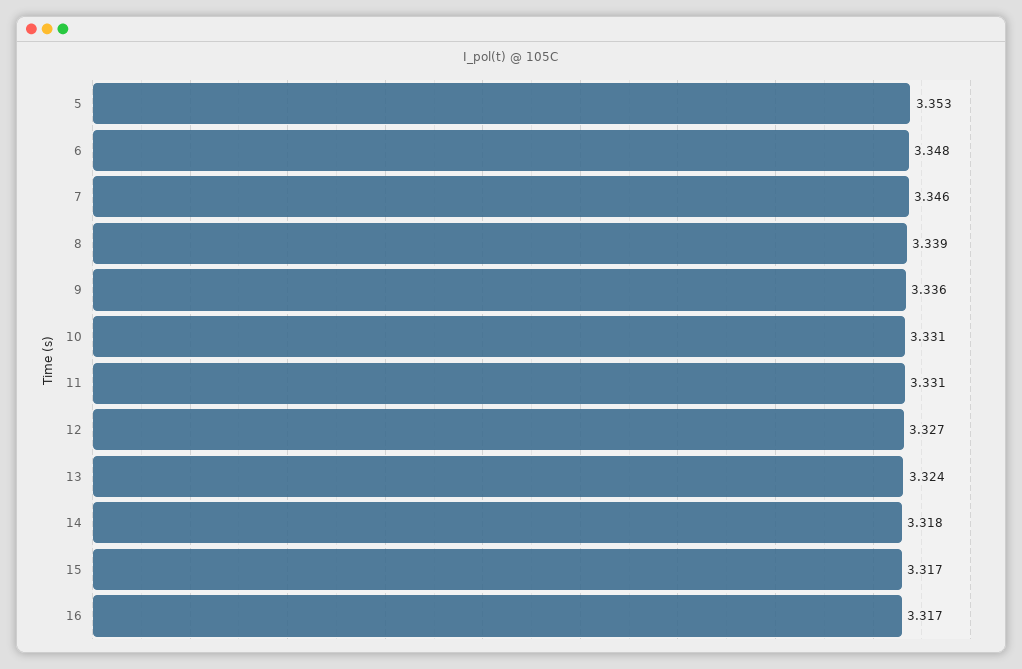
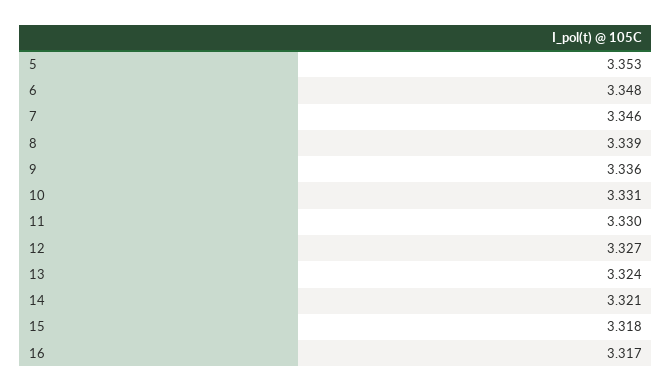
11: 3.331 -> 3.33
14: 3.318 -> 3.321
15: 3.317 -> 3.318

